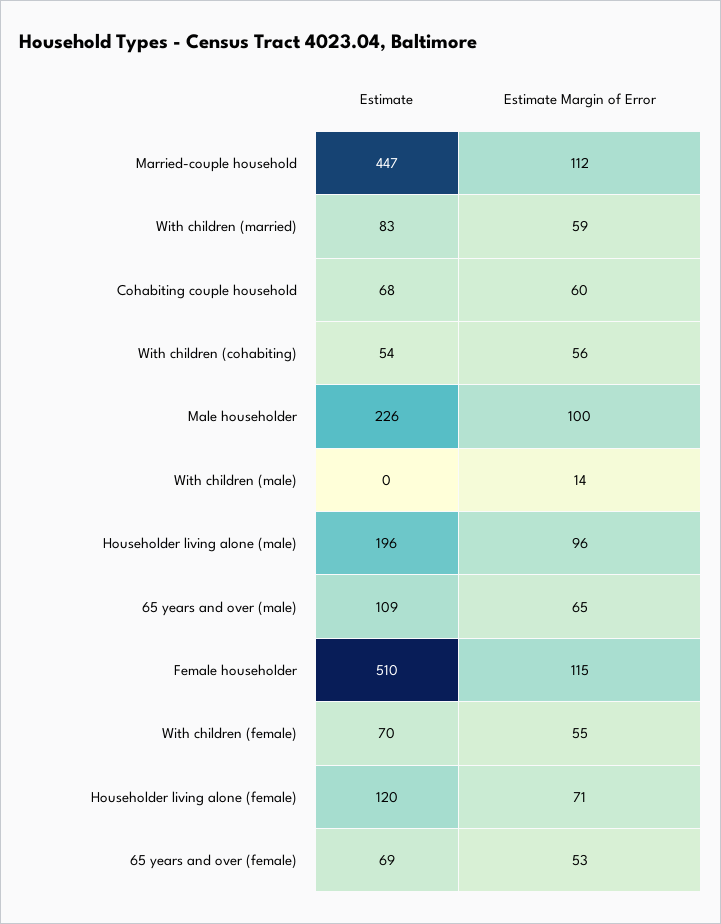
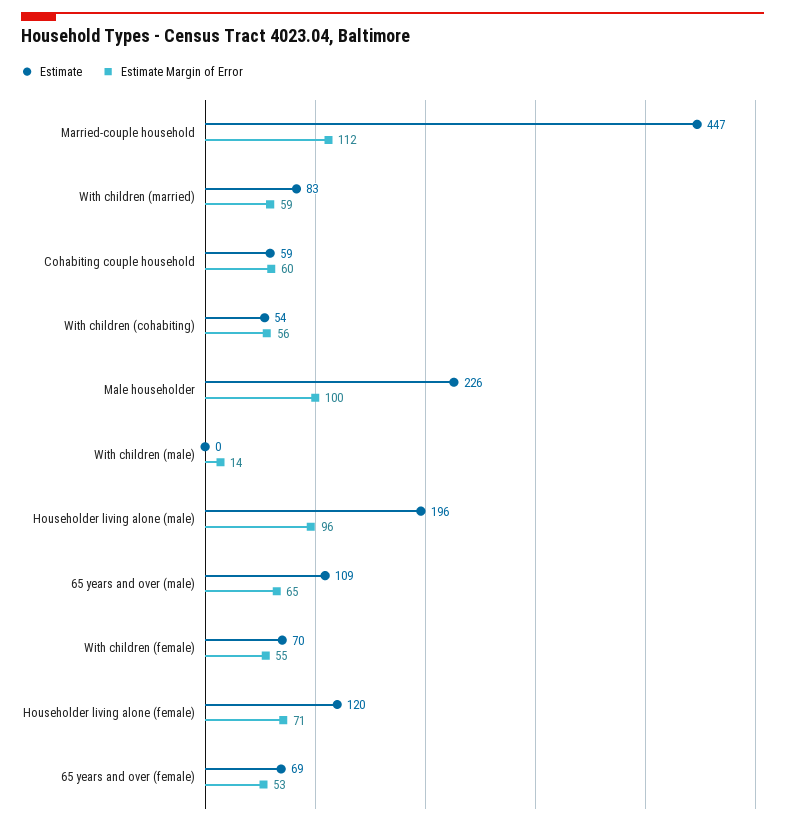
Estimate, Cohabiting couple household: 68 -> 59
Estimate, Female householder: 510 -> none
Estimate Margin of Error, Female householder: 115 -> none

